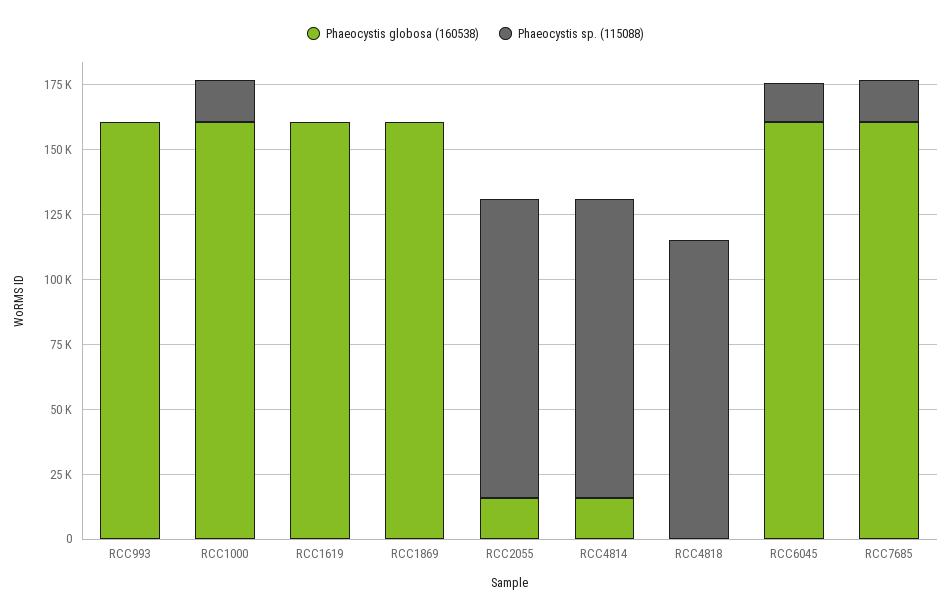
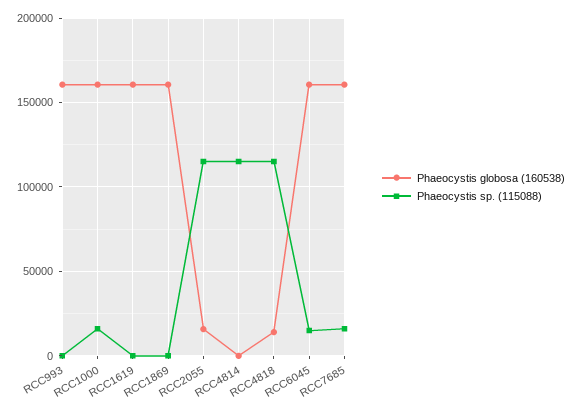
Phaeocystis globosa (160538), RCC4814: 15000 -> 0
Phaeocystis globosa (160538), RCC4818: 0 -> 15000

